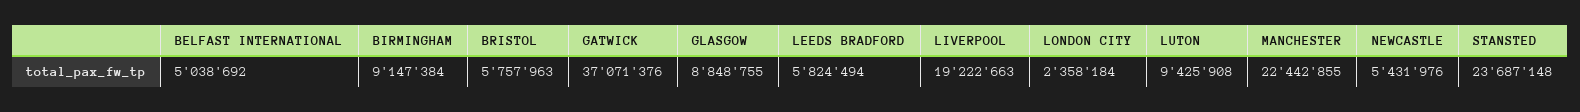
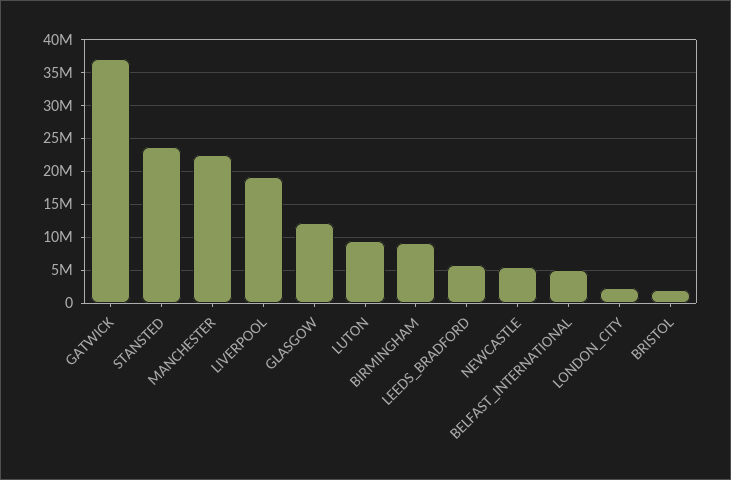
BRISTOL: 5757963 -> 2000000
GLASGOW: 8848755 -> 12000000

